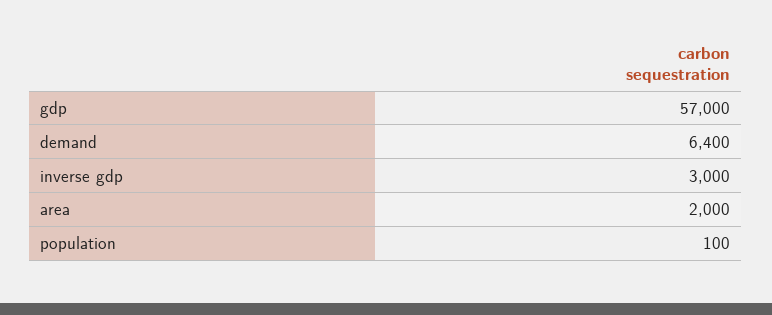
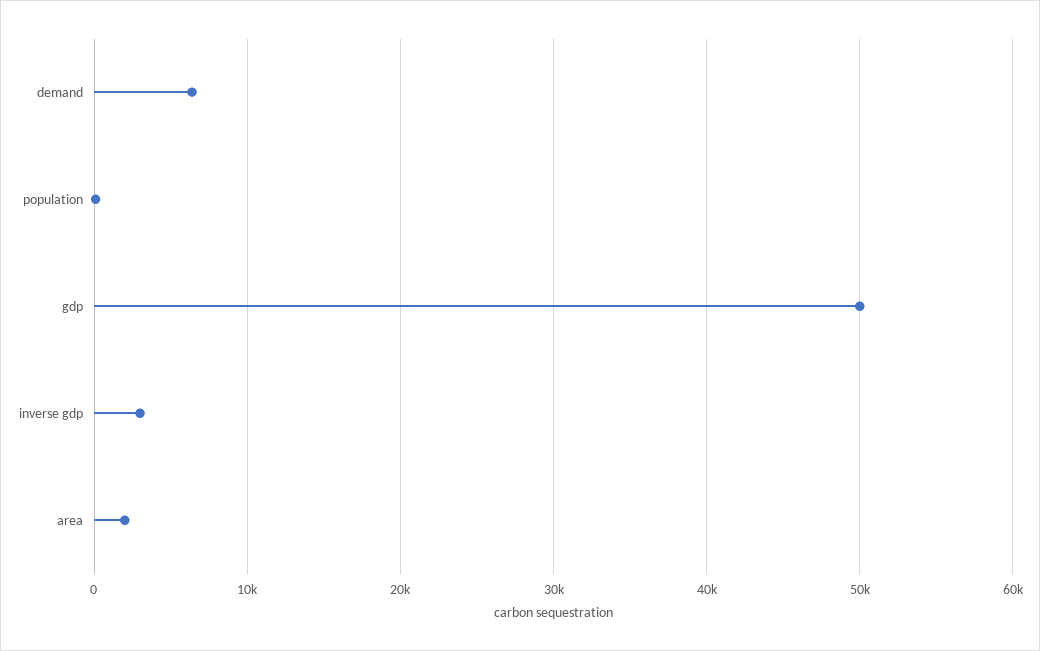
gdp: 57000 -> 50000

